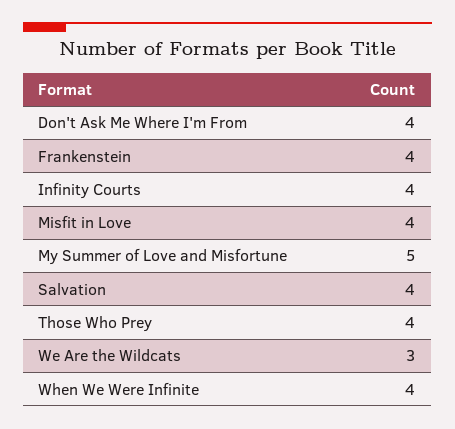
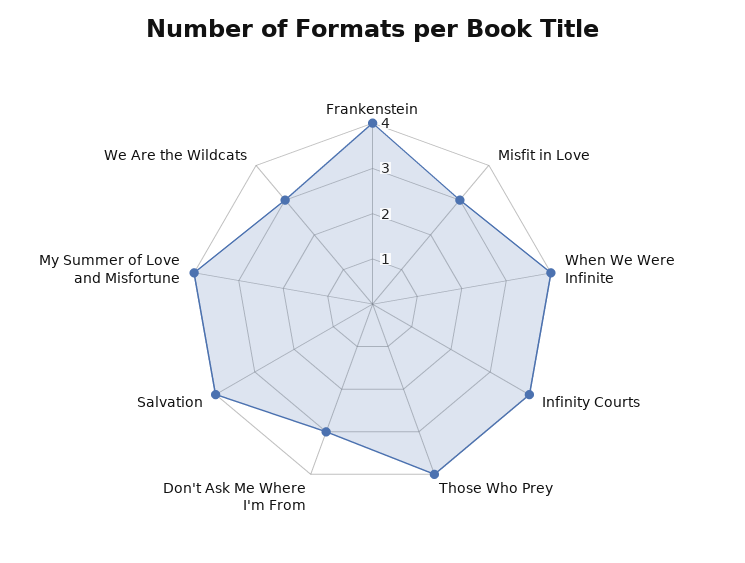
Don't Ask Me Where I'm From: 4 -> 3
Misfit in Love: 4 -> 3
My Summer of Love and Misfortune: 5 -> 4

